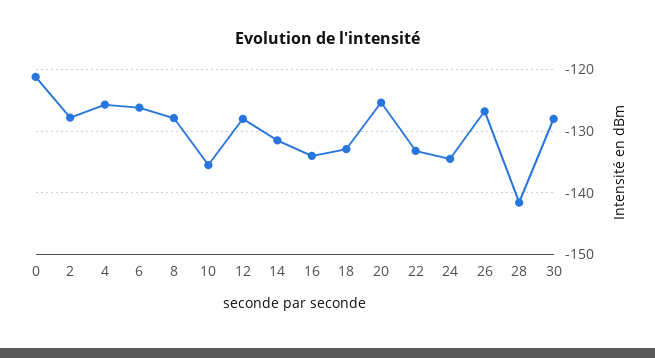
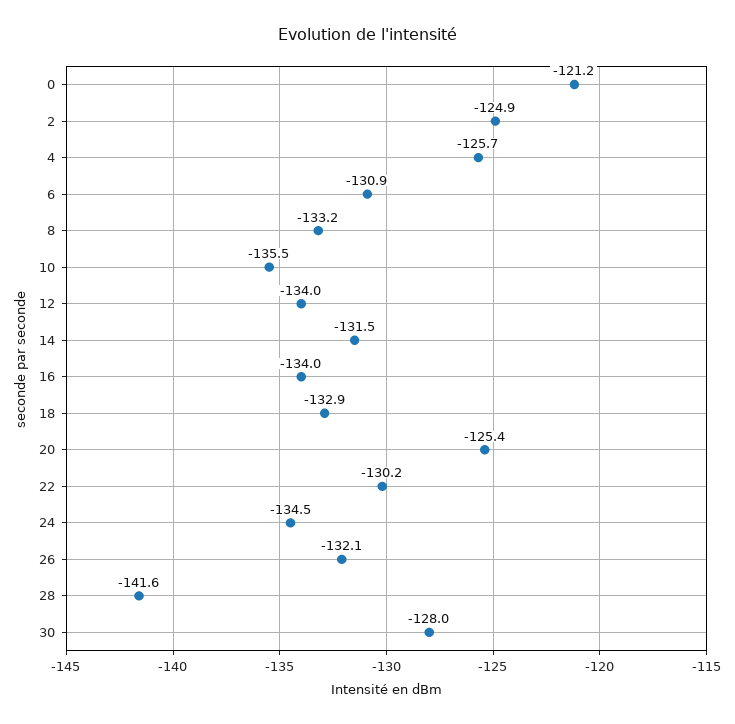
2: -128 -> -124.9
6: -126 -> -130.9
8: -128 -> -133.2
12: -128 -> -134
22: -133 -> -130.2
26: -127 -> -132.1

